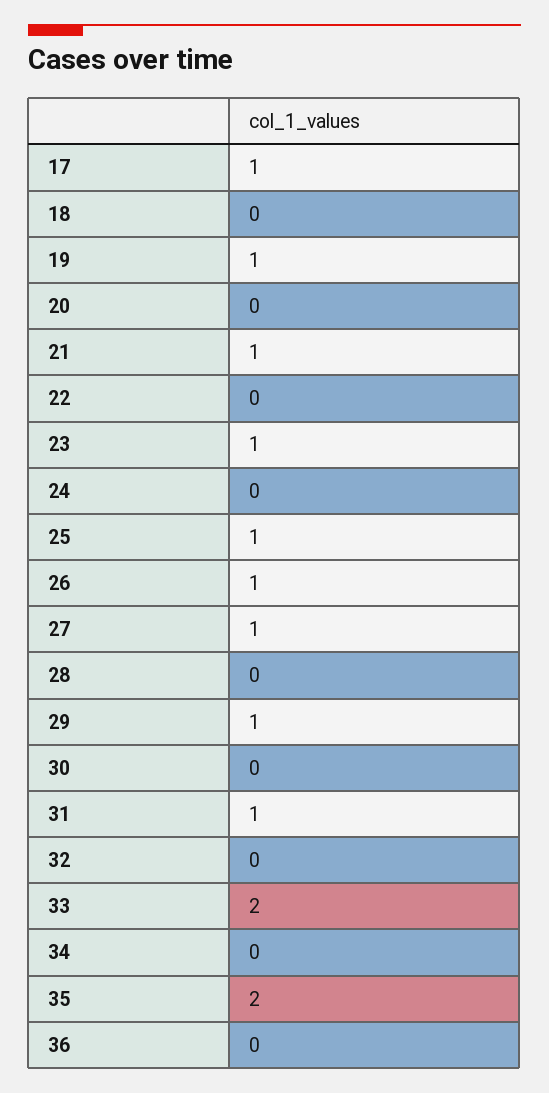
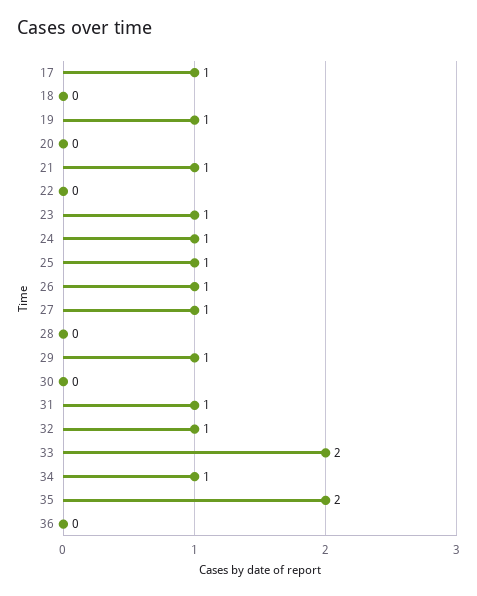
24: 0 -> 1
32: 0 -> 1
34: 0 -> 1

